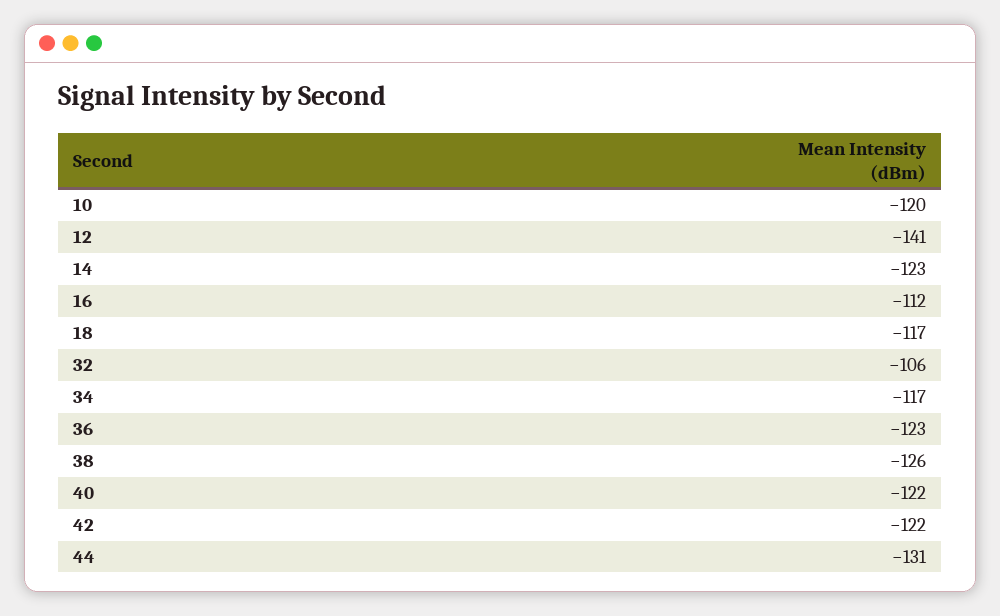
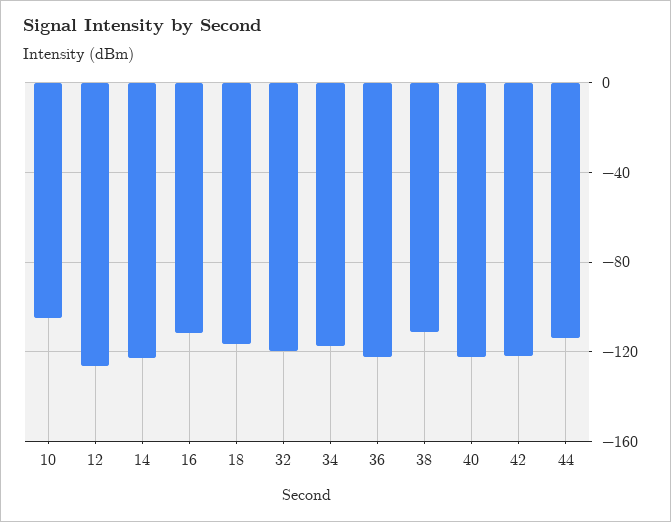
10: -120 -> -105
12: -141 -> -125
32: -106 -> -120
38: -126 -> -110
44: -131 -> -115

